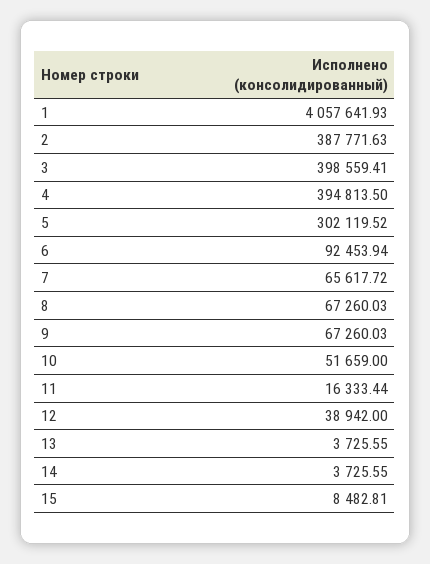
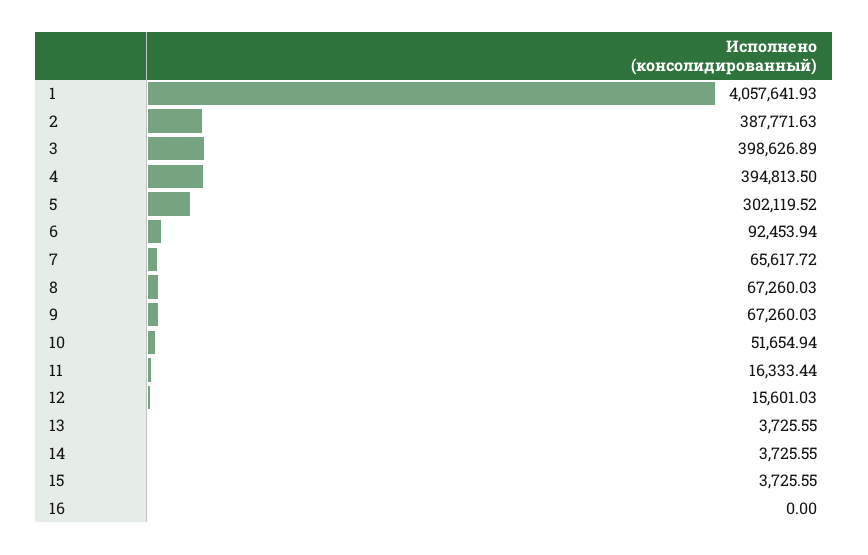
3: 398559.41 -> 398626.89
10: 51659 -> 51654.94
12: 38942 -> 15601.03
15: 8482.81 -> 3725.55
16: none -> 0

